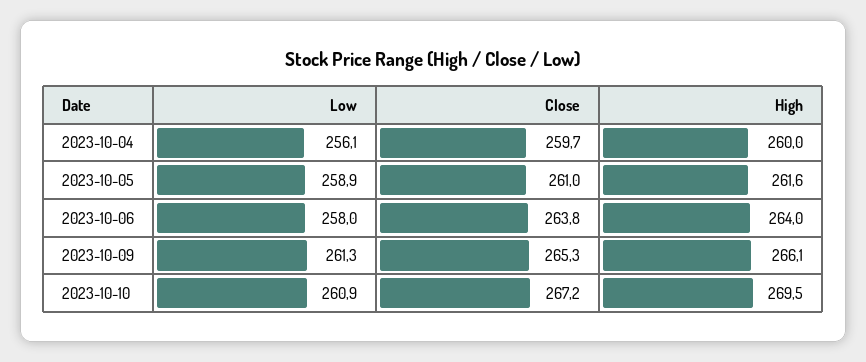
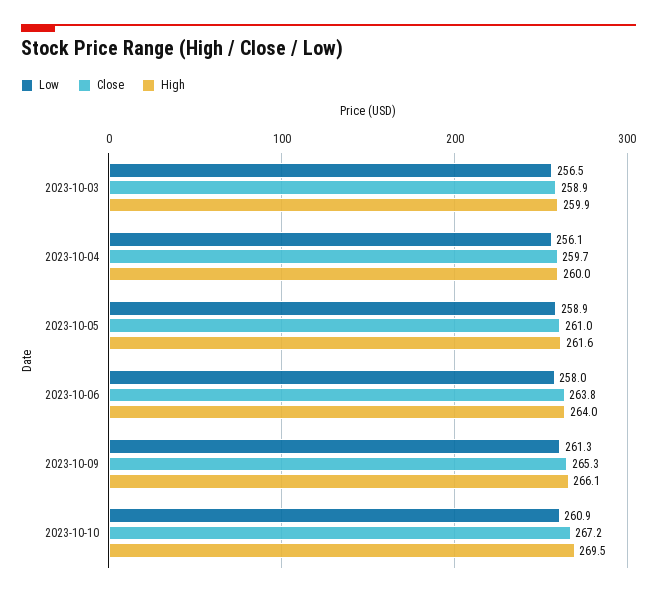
Low, 2023-10-03: none -> 256.5
Close, 2023-10-03: none -> 258.9
High, 2023-10-03: none -> 259.9

